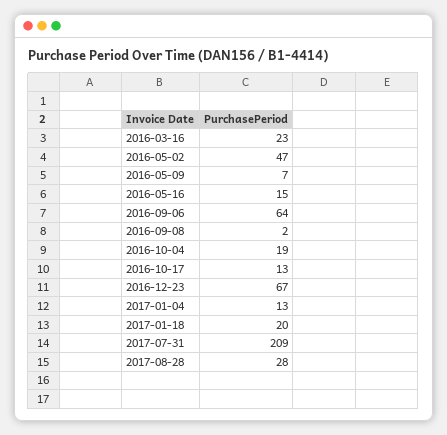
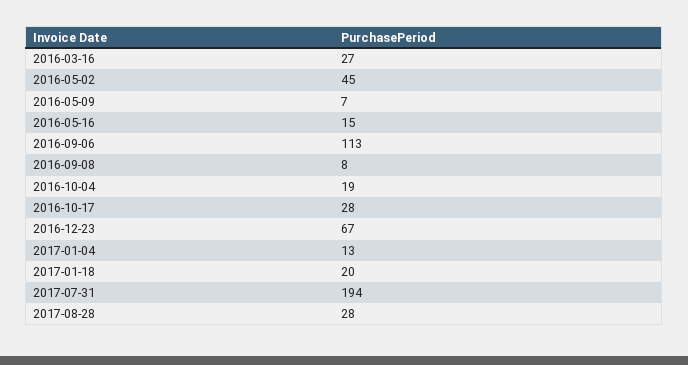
2016-03-16: 23 -> 27
2016-05-02: 47 -> 45
2016-09-06: 64 -> 113
2016-09-08: 2 -> 8
2016-10-17: 13 -> 28
2017-07-31: 209 -> 194

